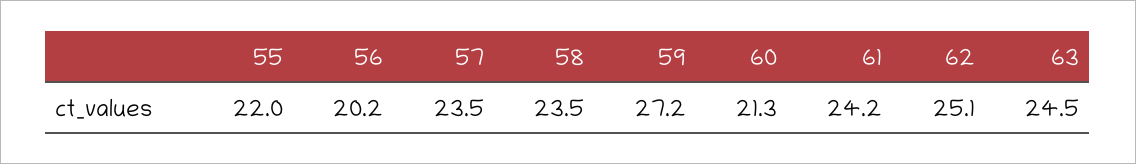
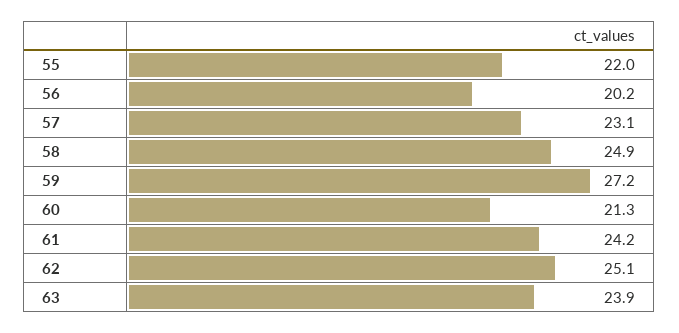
57: 23.5 -> 23.1
58: 23.5 -> 24.9
63: 24.5 -> 23.9

